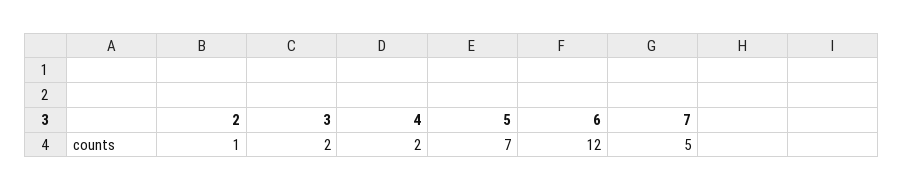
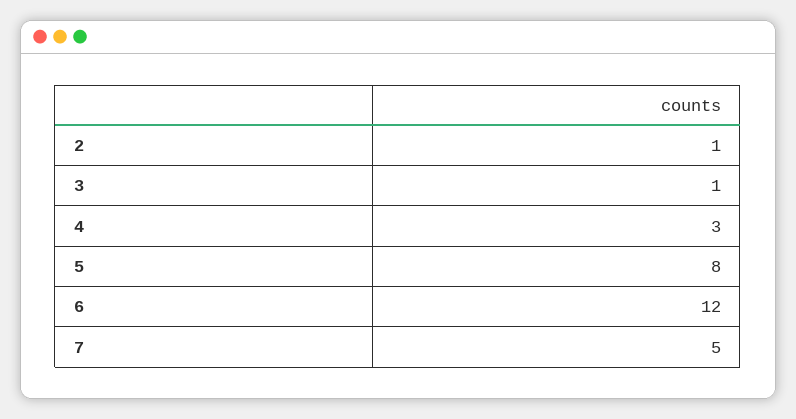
3: 2 -> 1
4: 2 -> 3
5: 7 -> 8

